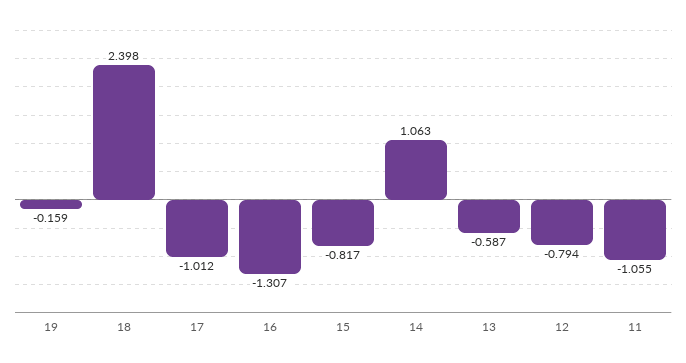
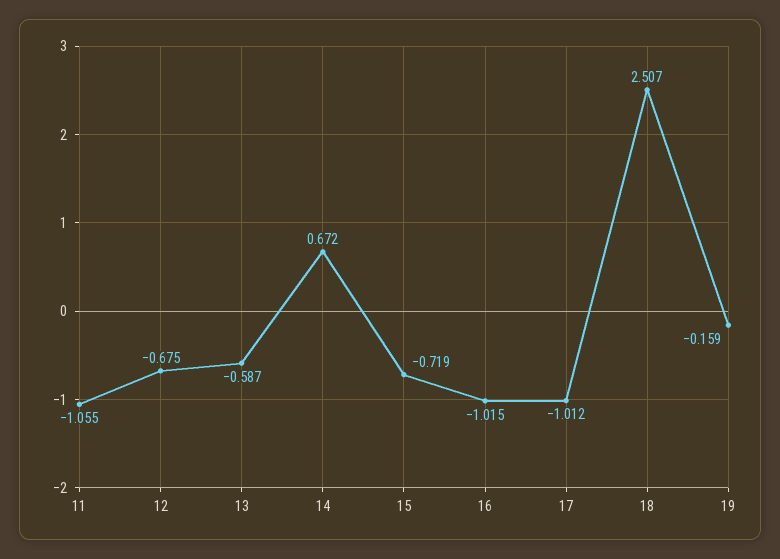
18: 2.398 -> 2.507
16: -1.307 -> -1.015
15: -0.817 -> -0.719
14: 1.063 -> 0.672
12: -0.794 -> -0.675

